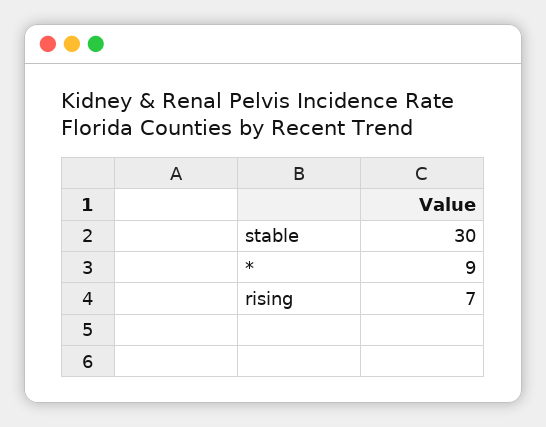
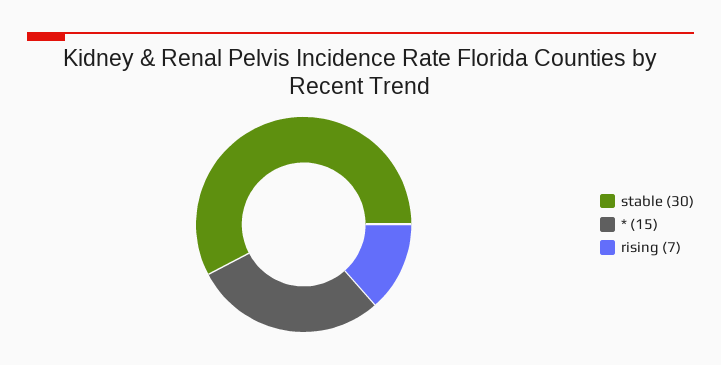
*: 9 -> 15

